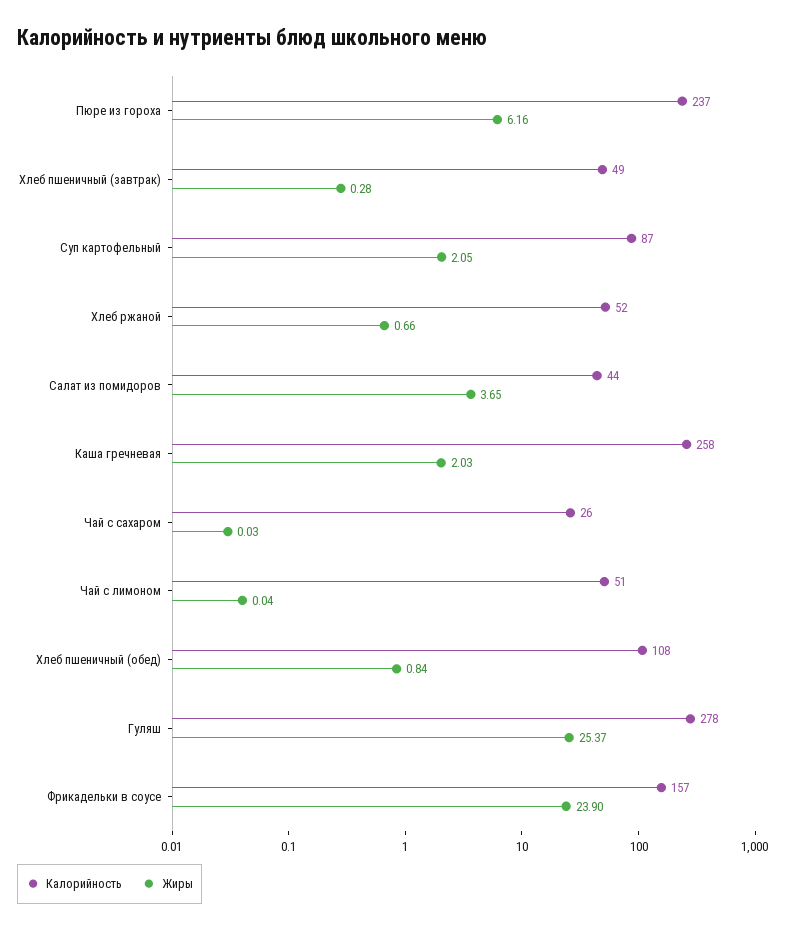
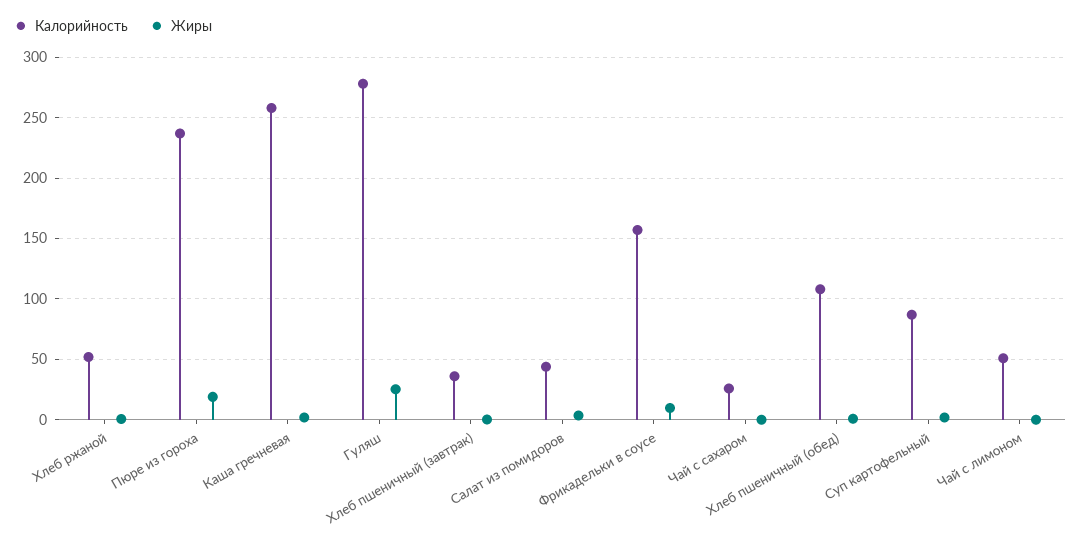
Жиры, Пюре из гороха: 6.16 -> 20
Калорийность, Хлеб пшеничный (завтрак): 49 -> 35
Жиры, Фрикадельки в соусе: 23.9 -> 10

